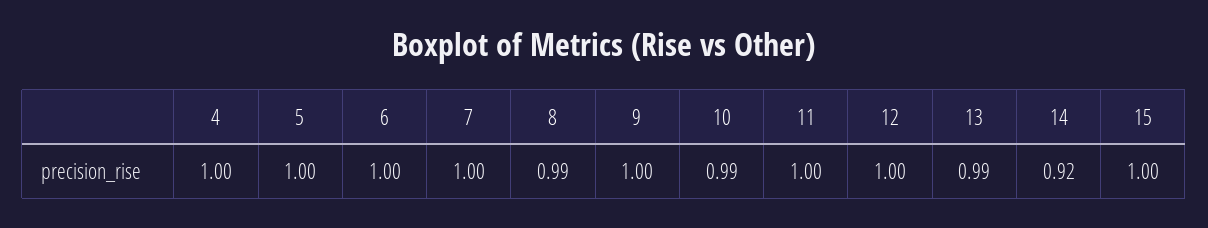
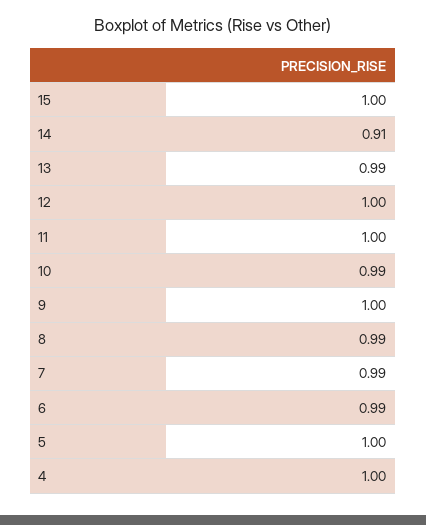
6: 1 -> 0.99
7: 1 -> 0.99
14: 0.92 -> 0.91

